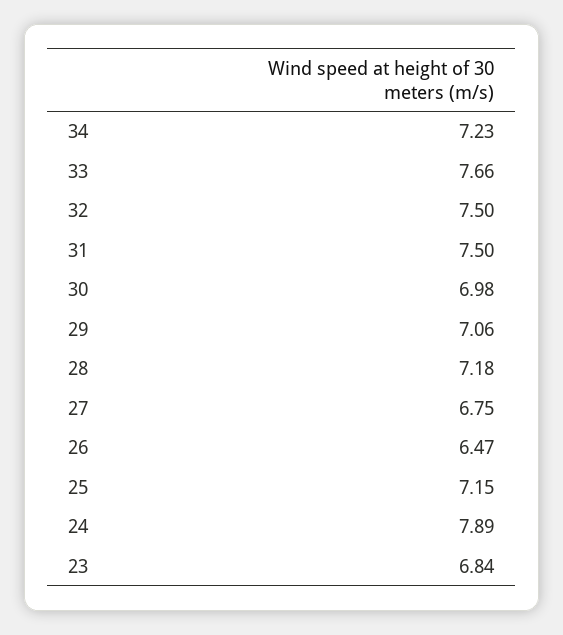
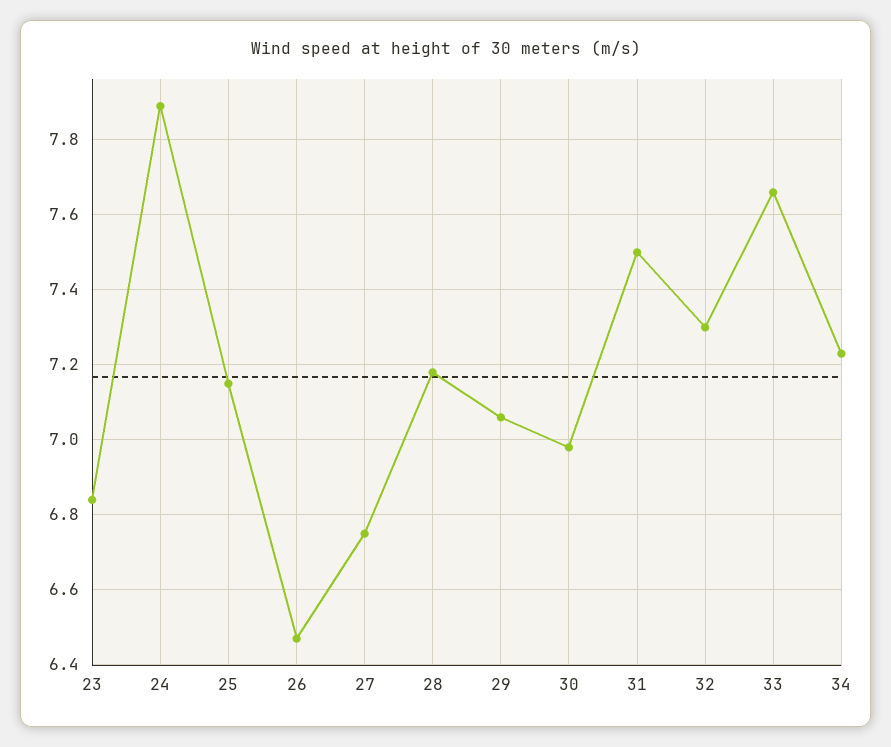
32: 7.5 -> 7.3

